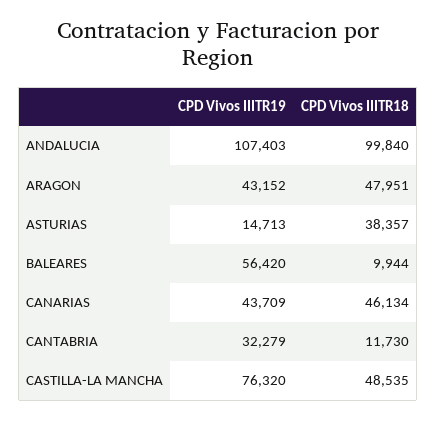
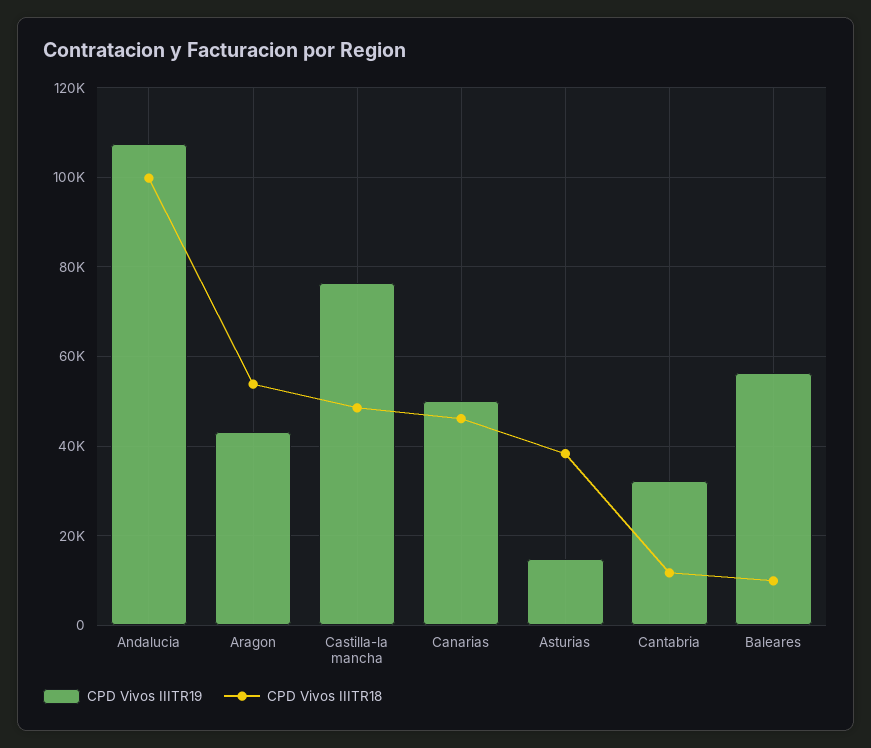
CPD Vivos IIITR18, ARAGON: 47951 -> 54000
CPD Vivos IIITR19, CANARIAS: 43709 -> 50000

